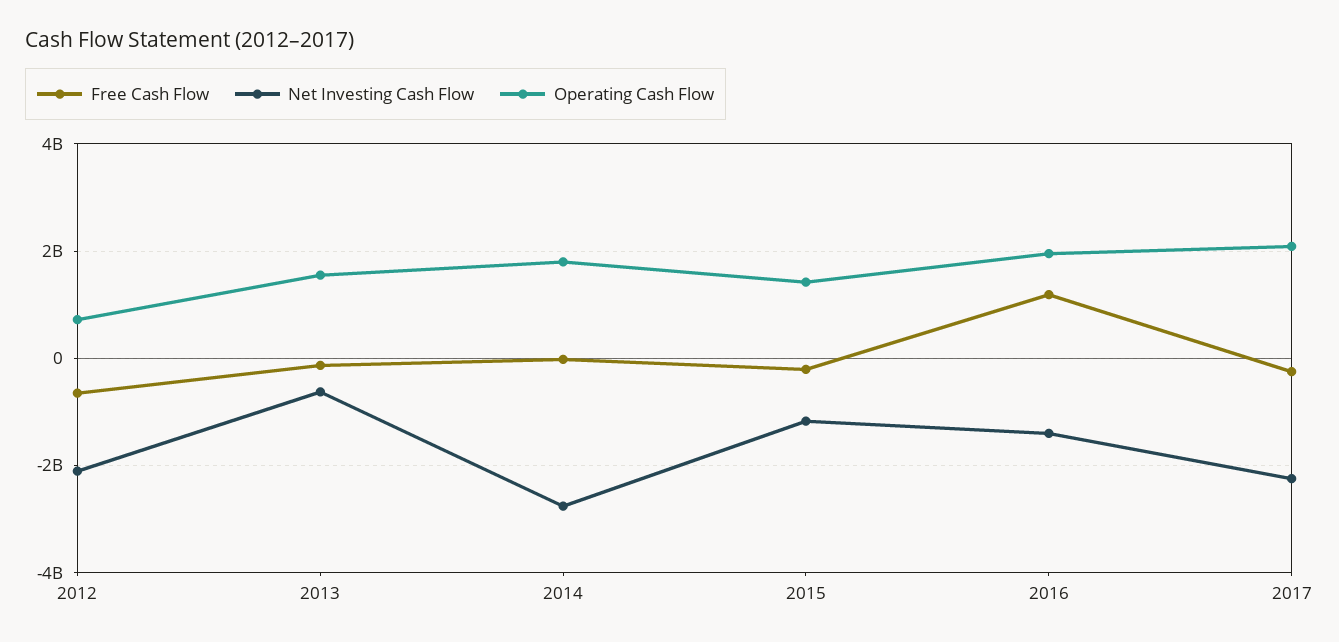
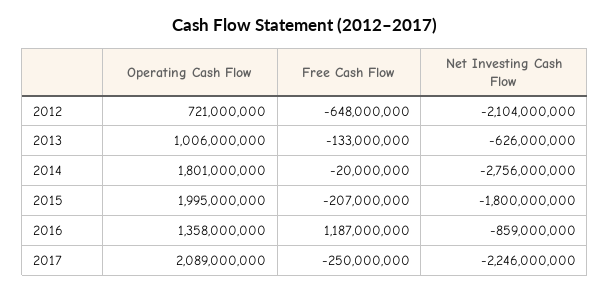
Operating Cash Flow, 2013: 1600000000 -> 1006000000
Net Investing Cash Flow, 2015: -1200000000 -> -1800000000
Operating Cash Flow, 2015: 1400000000 -> 1995000000
Net Investing Cash Flow, 2016: -1400000000 -> -859000000
Operating Cash Flow, 2016: 2000000000 -> 1358000000

